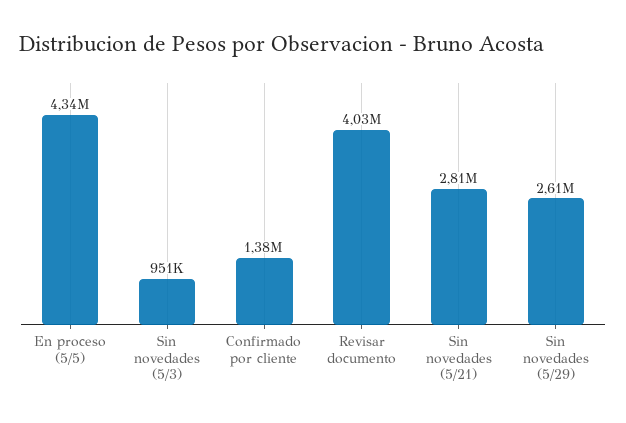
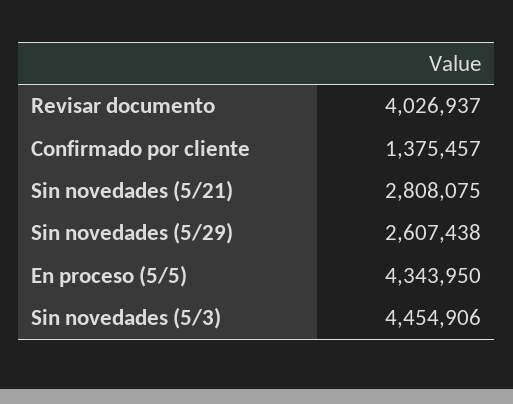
Sin novedades (5/3): 951000 -> 4454906

